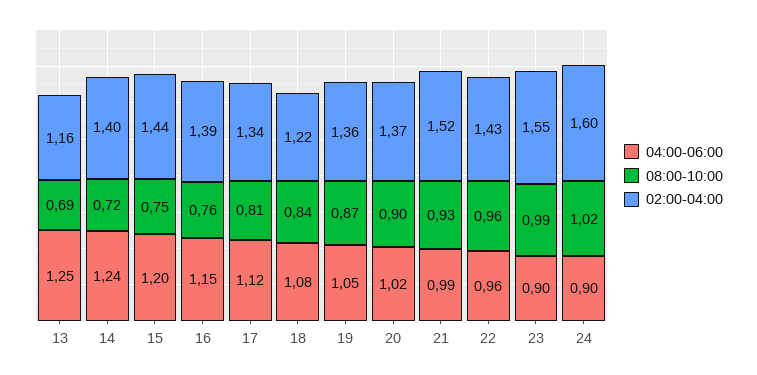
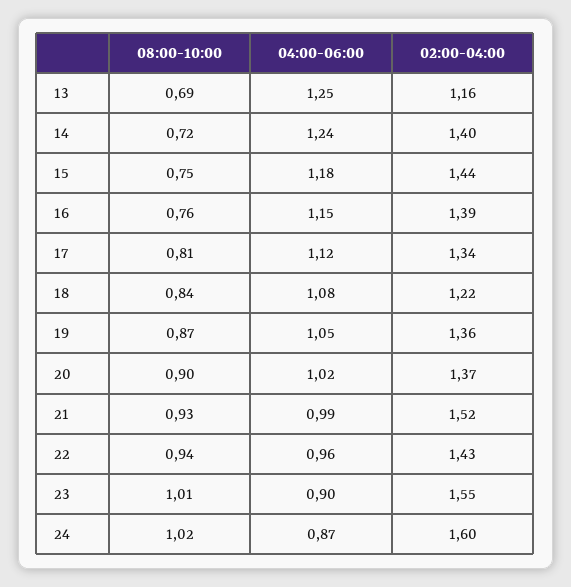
04:00-06:00, 15: 1.2 -> 1.18
08:00-10:00, 22: 0.96 -> 0.94
08:00-10:00, 23: 0.99 -> 1.01
04:00-06:00, 24: 0.9 -> 0.87

